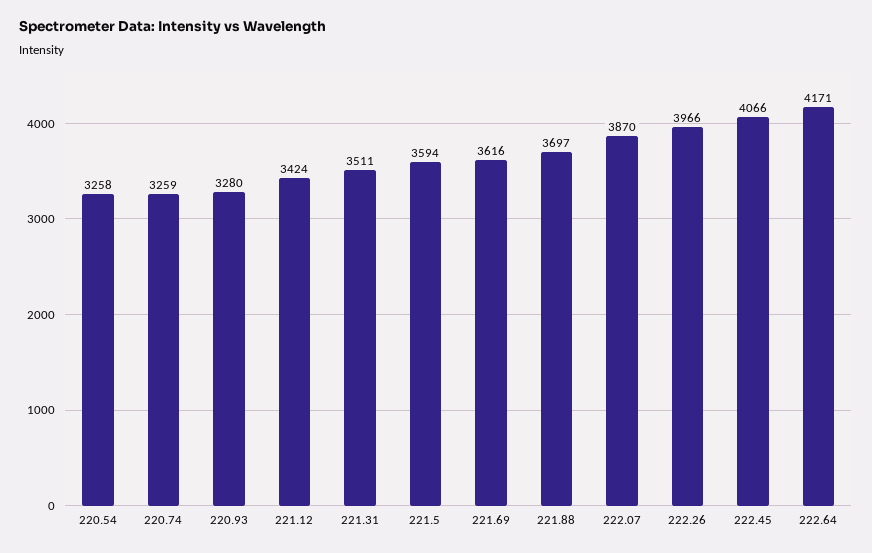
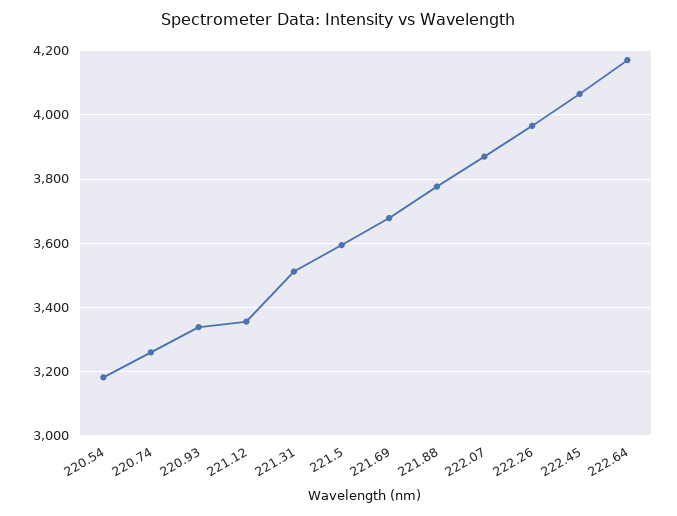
220.54: 3258 -> 3180
220.93: 3280 -> 3340
221.12: 3424 -> 3360
221.69: 3616 -> 3680
221.88: 3697 -> 3780

